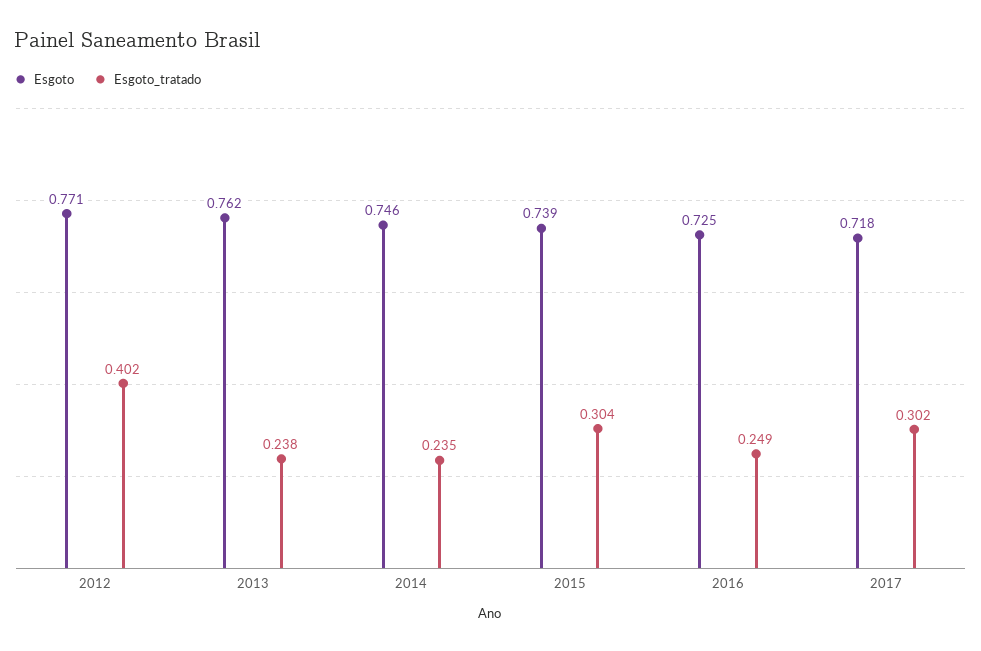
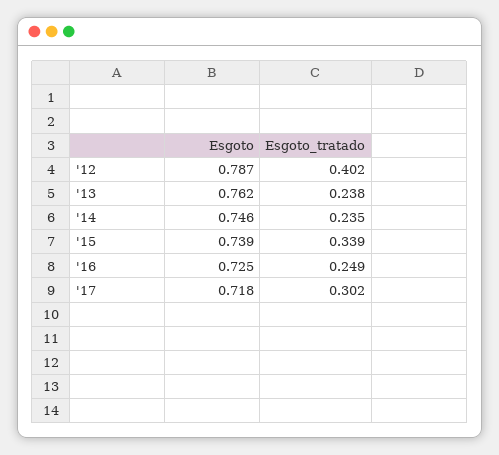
Esgoto, 2012: 0.771 -> 0.787
Esgoto_tratado, 2015: 0.304 -> 0.339

